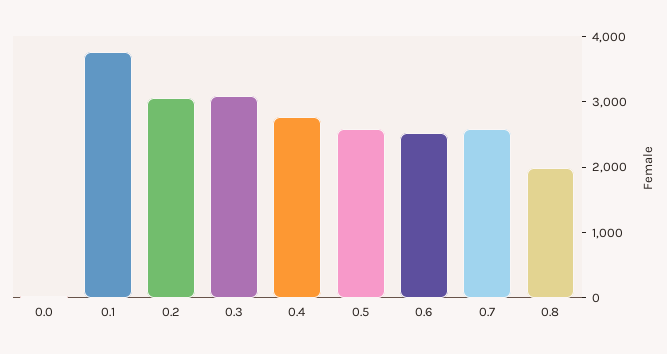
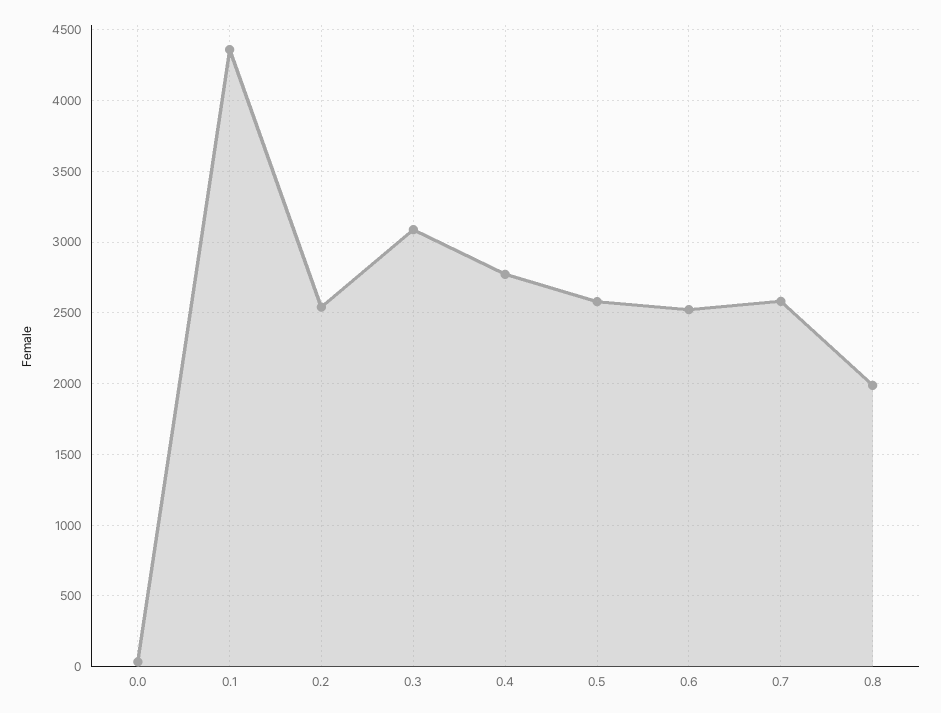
0.1: 3800 -> 4350
0.2: 3000 -> 2550

